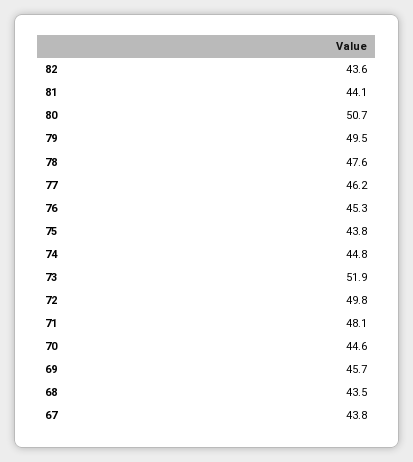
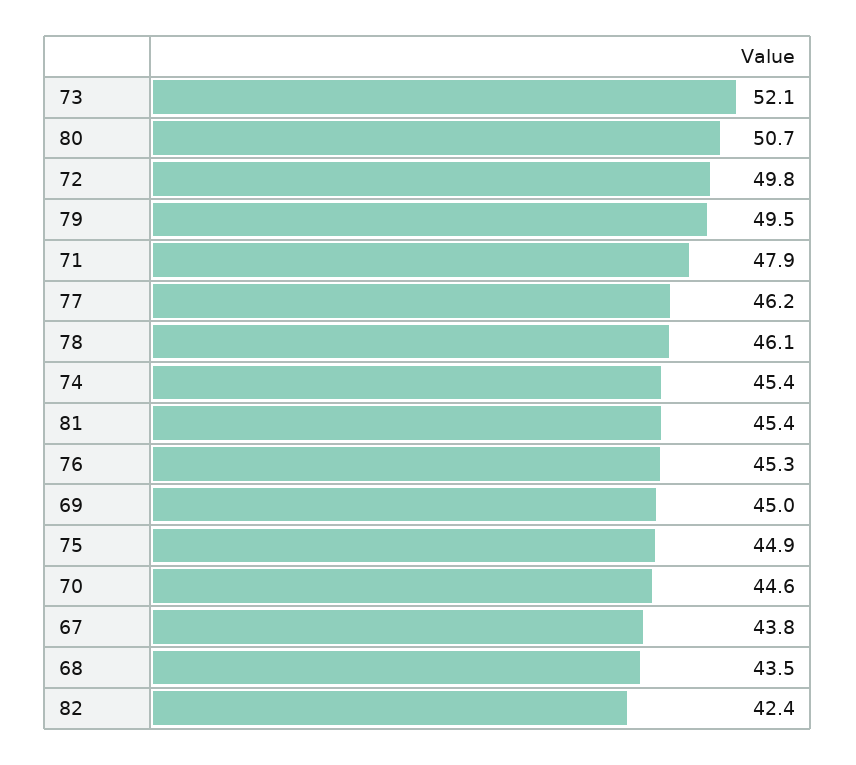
82: 43.6 -> 42.4
81: 44.1 -> 45.4
78: 47.6 -> 46.1
75: 43.8 -> 44.9
74: 44.8 -> 45.4
73: 51.9 -> 52.1
71: 48.1 -> 47.9
69: 45.7 -> 45

